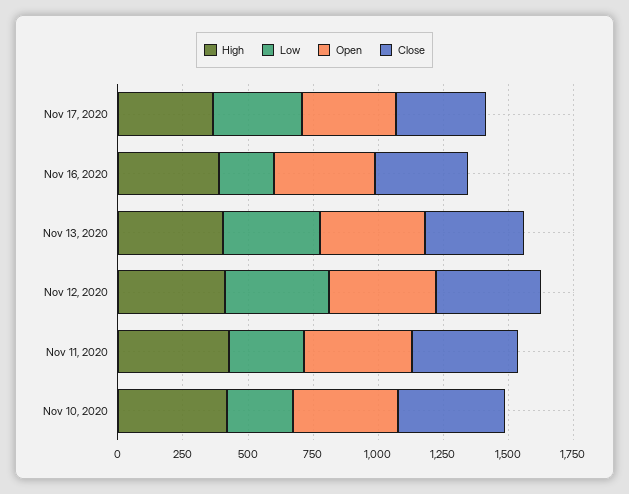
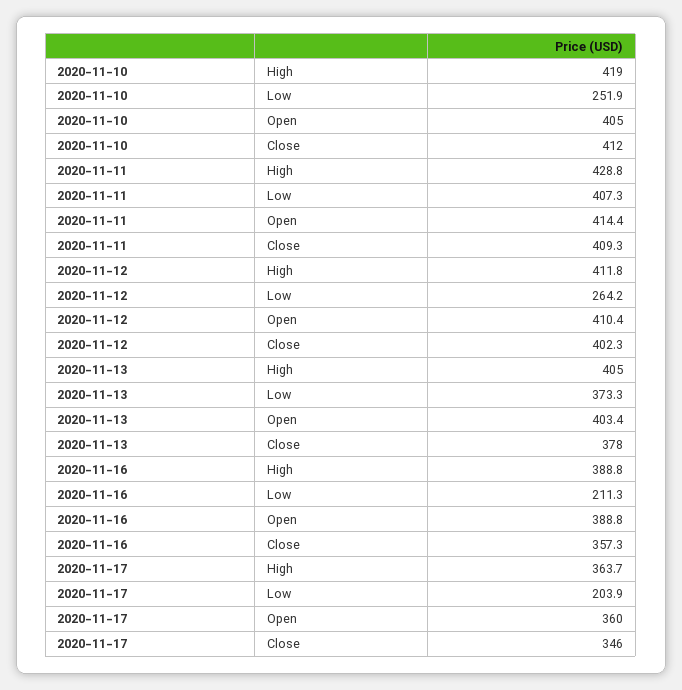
Low, Nov 17, 2020: 350 -> 203.9
Low, Nov 12, 2020: 400 -> 264.2
Low, Nov 11, 2020: 300 -> 407.3

